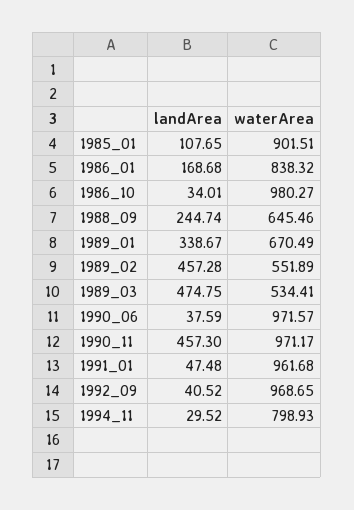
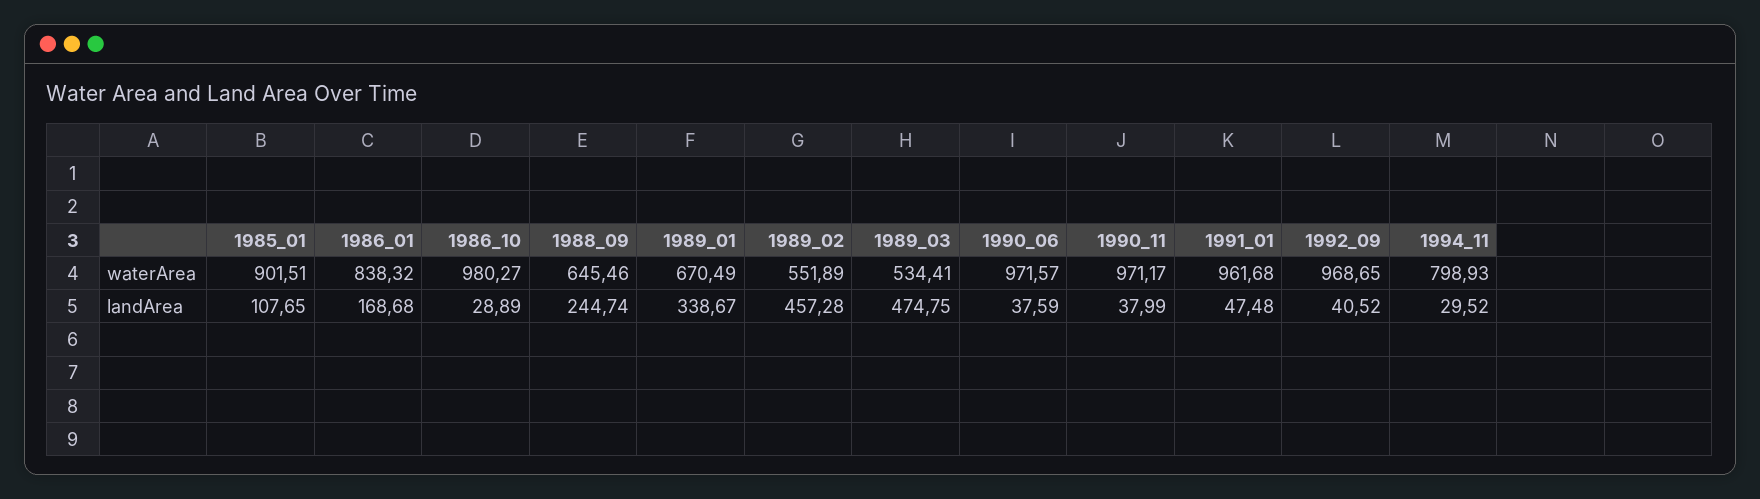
landArea, 1986_10: 34.01 -> 28.89
landArea, 1990_11: 457.3 -> 37.99

